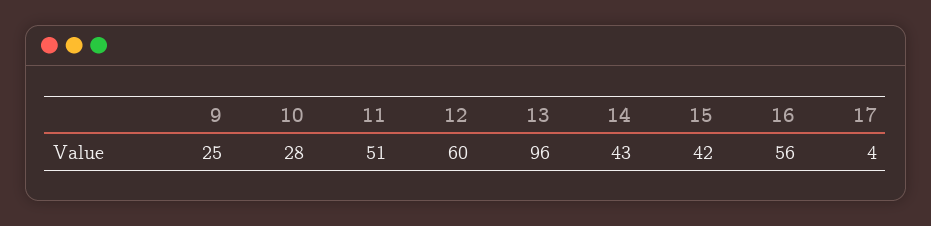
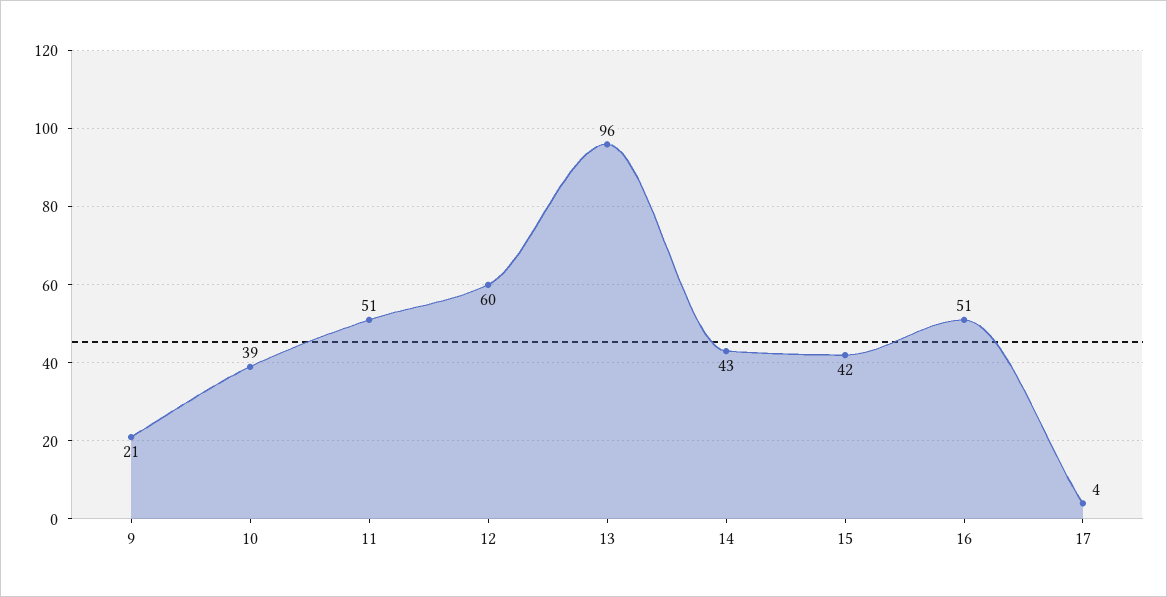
9: 25 -> 21
10: 28 -> 39
16: 56 -> 51

